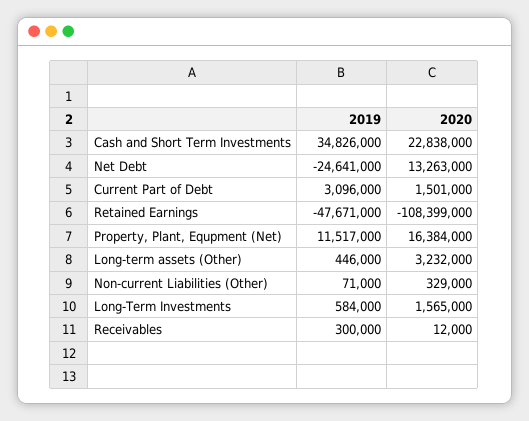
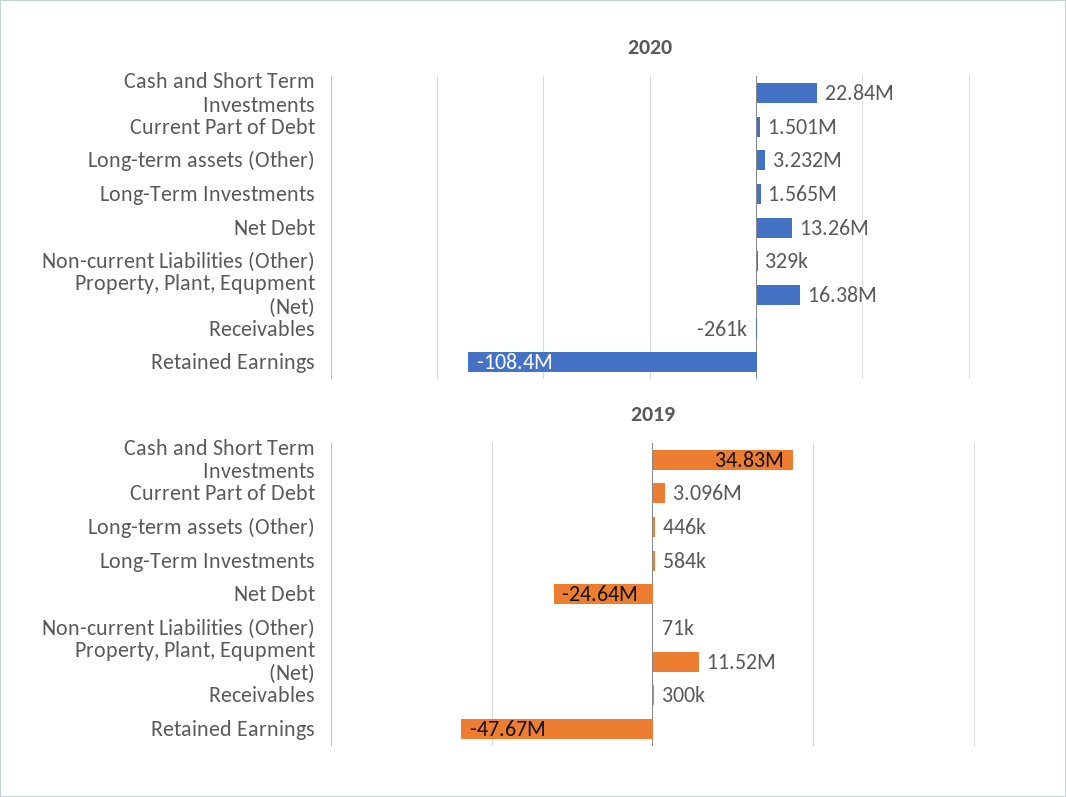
2020, Receivables: 12000 -> -261000

